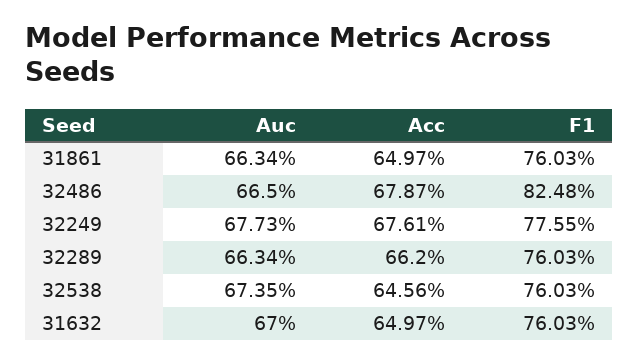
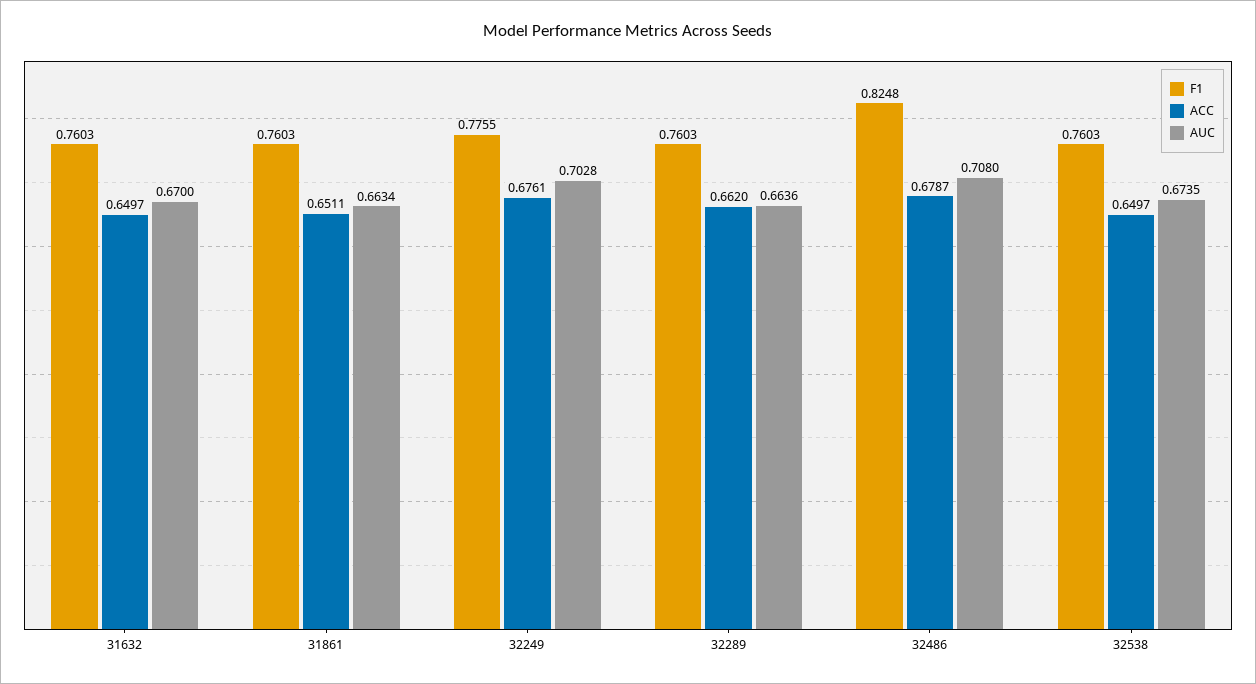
Acc, 31861: 0.6497 -> 0.6511
Auc, 32486: 0.665 -> 0.708
Auc, 32249: 0.6773 -> 0.7028
Auc, 32289: 0.6634 -> 0.6636
Acc, 32538: 0.6456 -> 0.6497

